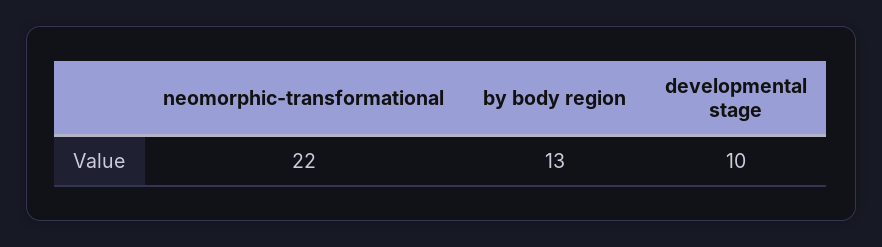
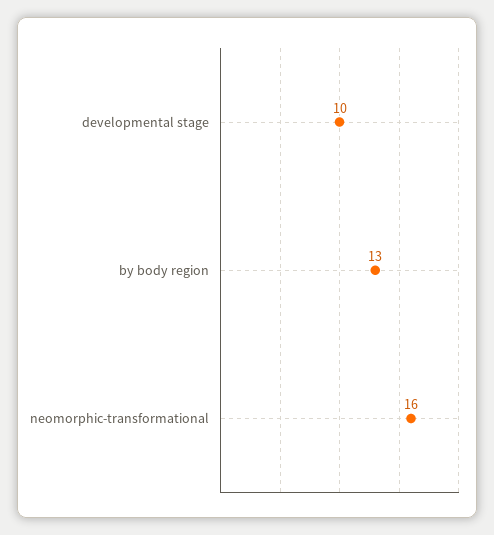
neomorphic-transformational: 22 -> 16

